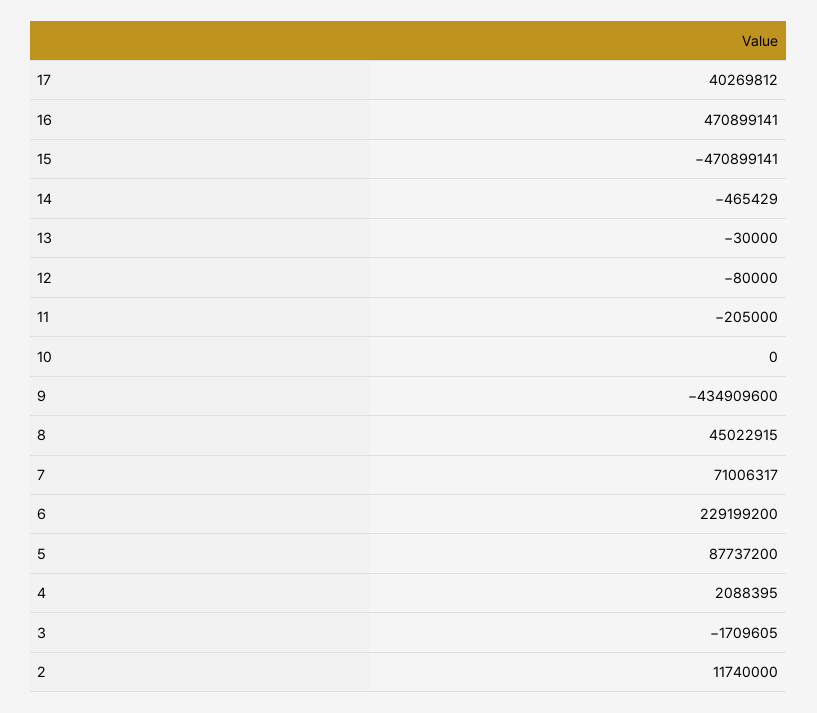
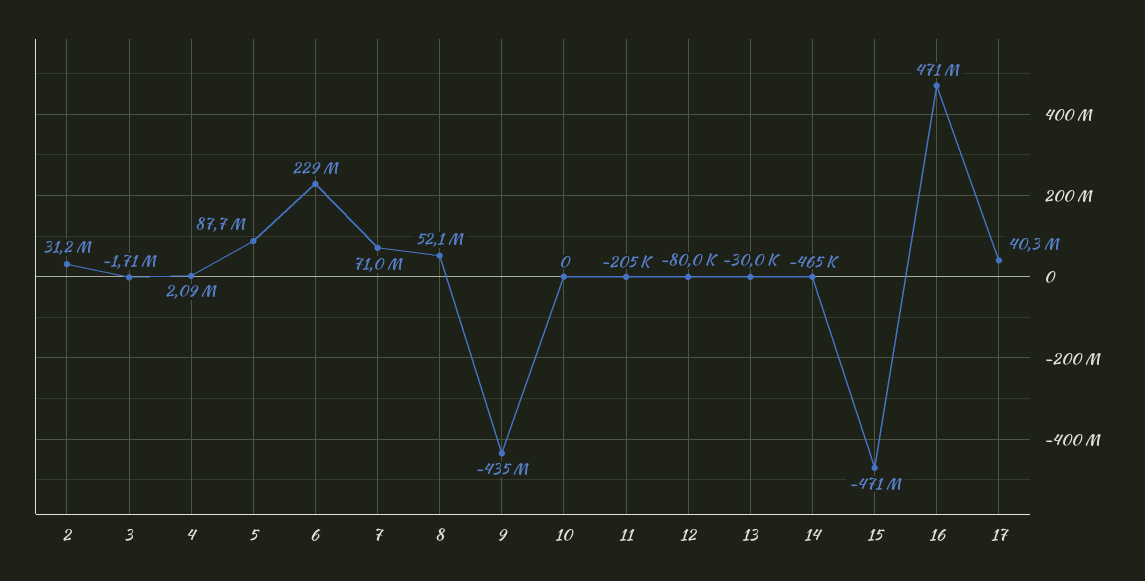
8: 45022915 -> 52100000
2: 11740000 -> 31200000

